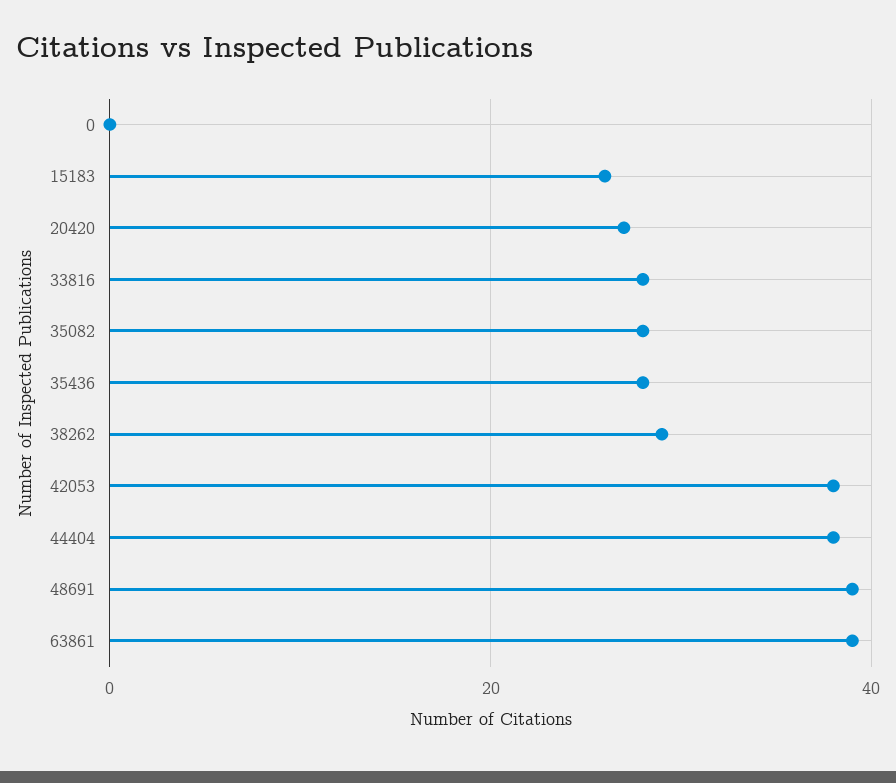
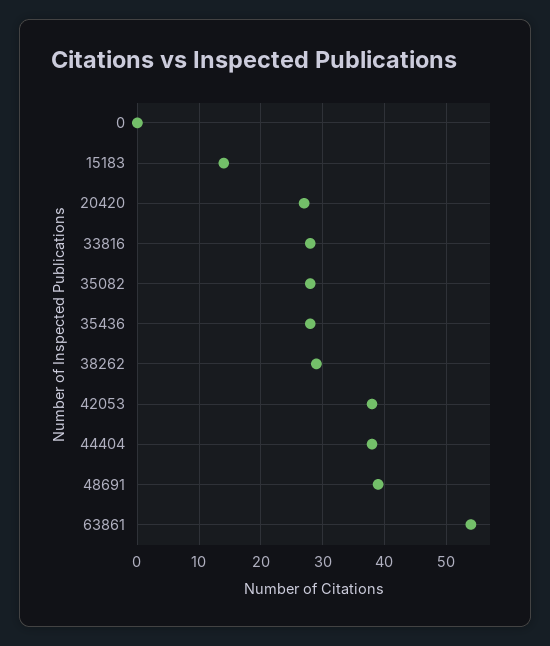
15183: 25 -> 14
63861: 40 -> 54

